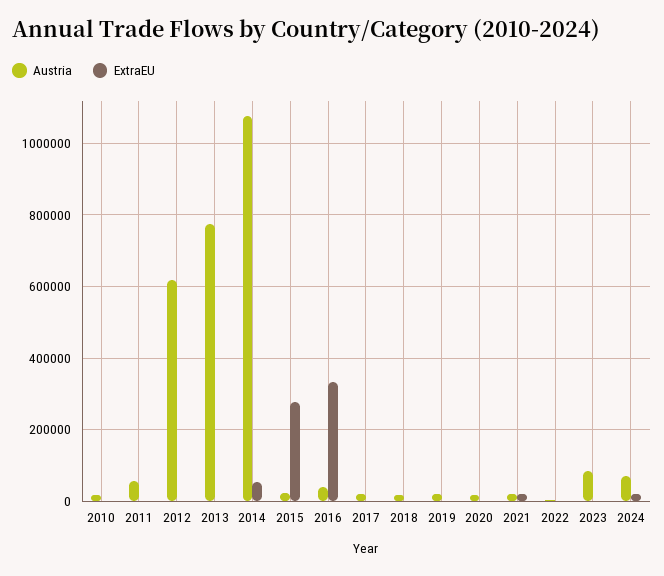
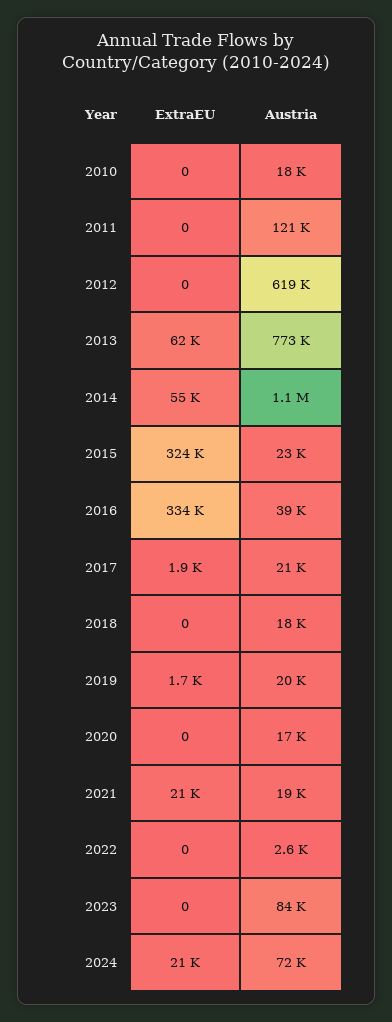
Austria, 2011: 60000 -> 121000
ExtraEU, 2013: 0 -> 62000
ExtraEU, 2015: 280000 -> 324000

